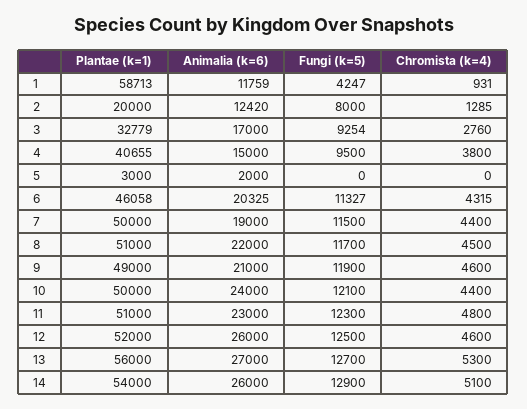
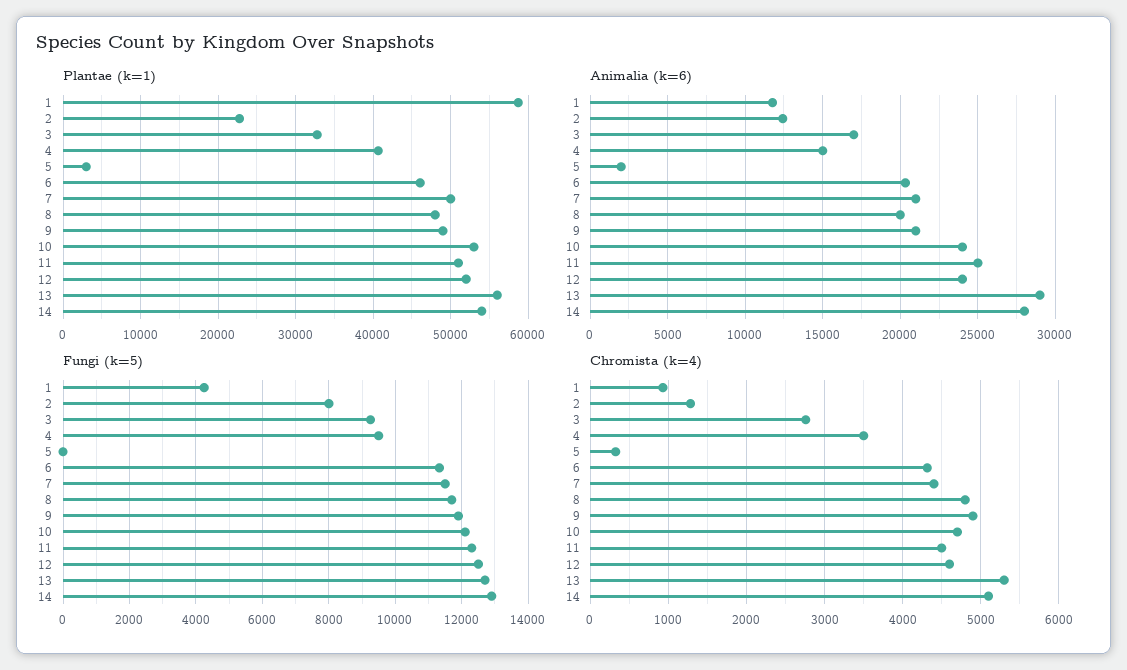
Plantae (k=1), 2: 20000 -> 23000
Chromista (k=4), 4: 3800 -> 3500
Chromista (k=4), 5: 0 -> 300
Animalia (k=6), 7: 19000 -> 21000
Plantae (k=1), 8: 51000 -> 48000
Animalia (k=6), 8: 22000 -> 20000
Chromista (k=4), 8: 4500 -> 4800
Chromista (k=4), 9: 4600 -> 4900
Plantae (k=1), 10: 50000 -> 53000
Chromista (k=4), 10: 4400 -> 4700
Animalia (k=6), 11: 23000 -> 25000
Chromista (k=4), 11: 4800 -> 4500
Animalia (k=6), 12: 26000 -> 24000
Animalia (k=6), 13: 27000 -> 29000
Animalia (k=6), 14: 26000 -> 28000

